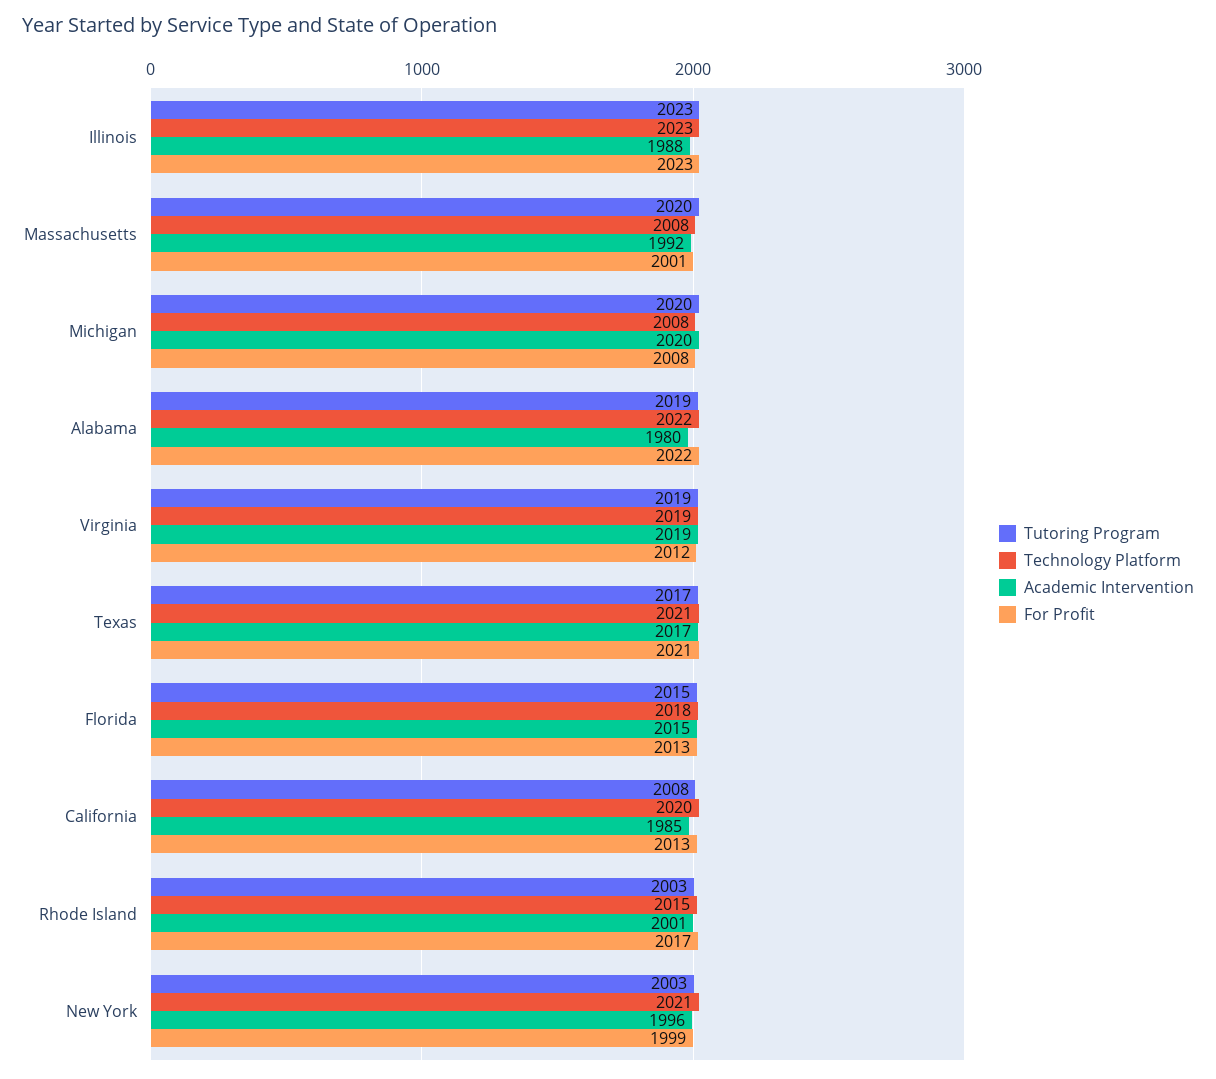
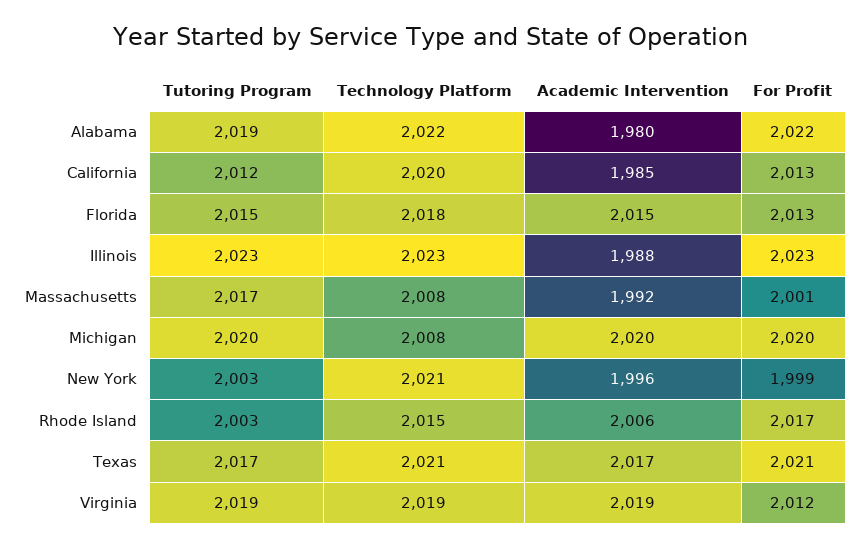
Tutoring Program, Massachusetts: 2020 -> 2017
For Profit, Michigan: 2008 -> 2020
Tutoring Program, California: 2008 -> 2012
Academic Intervention, Rhode Island: 2001 -> 2006

